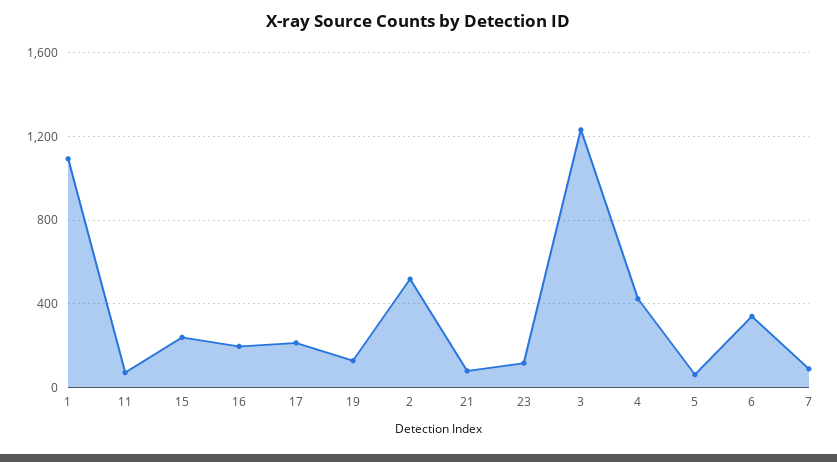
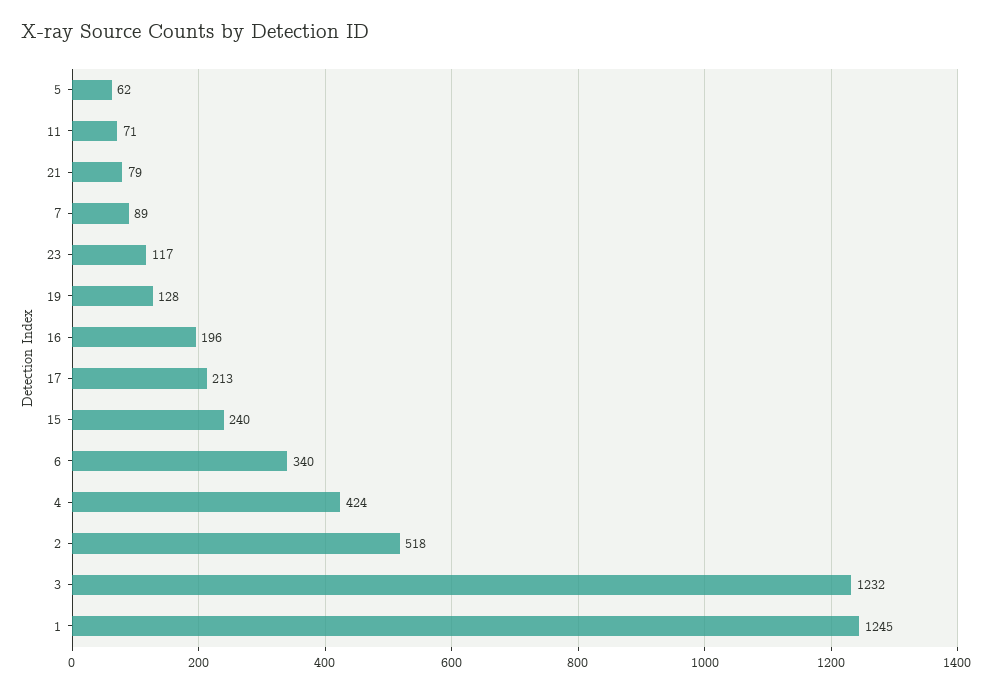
1: 1100 -> 1245

